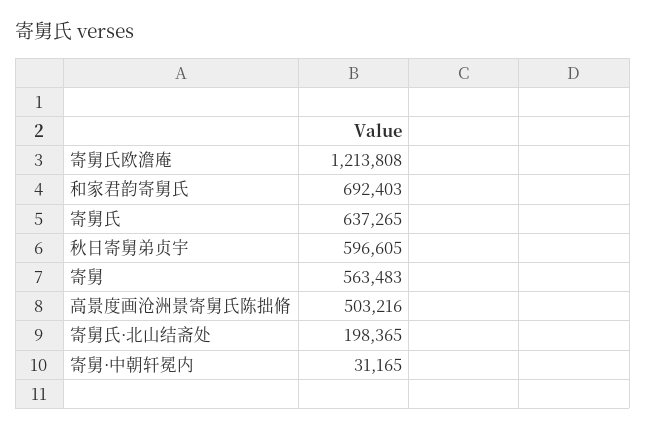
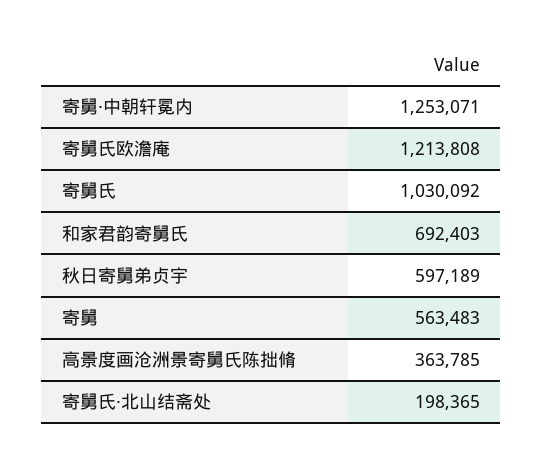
寄舅氏: 637265 -> 1030092
秋日寄舅弟贞宇: 596605 -> 597189
高景度画沧洲景寄舅氏陈拙脩: 503216 -> 363785
寄舅·中朝轩冕内: 31165 -> 1253071

